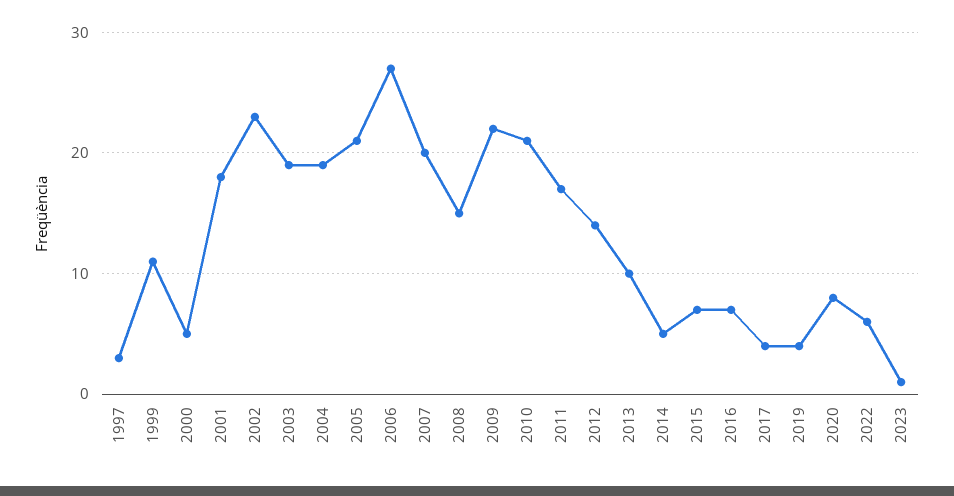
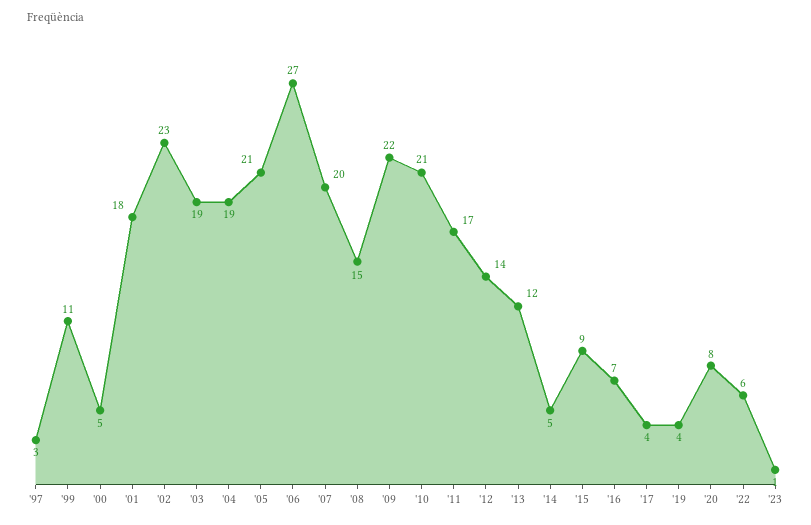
2013: 10 -> 12
2015: 7 -> 9

